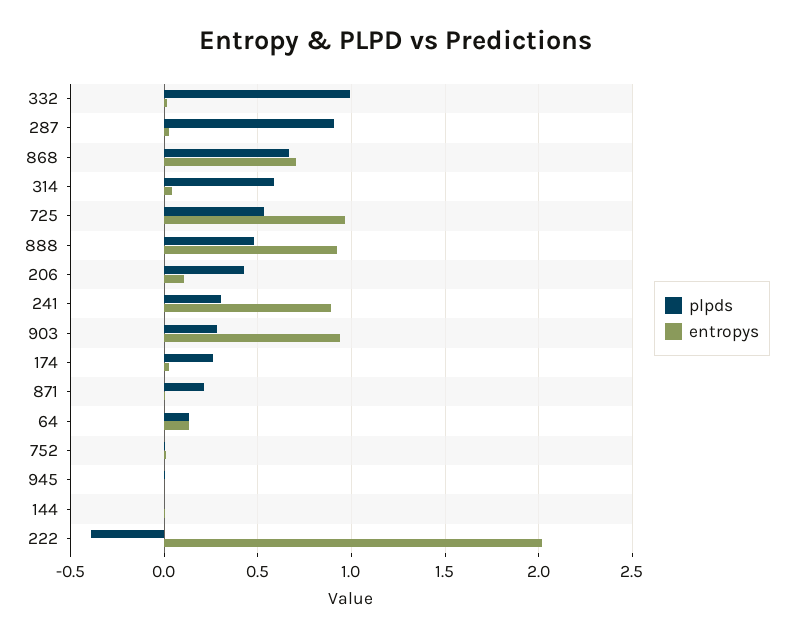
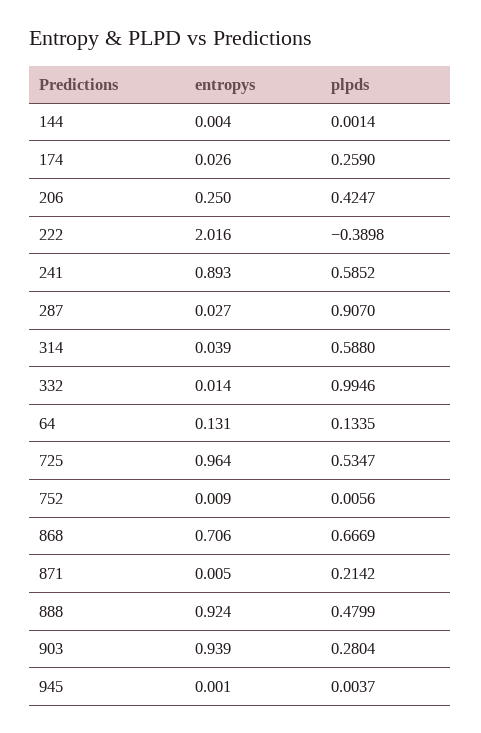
entropys, 206: 0.1 -> 0.25
plpds, 241: 0.3 -> 0.5852

